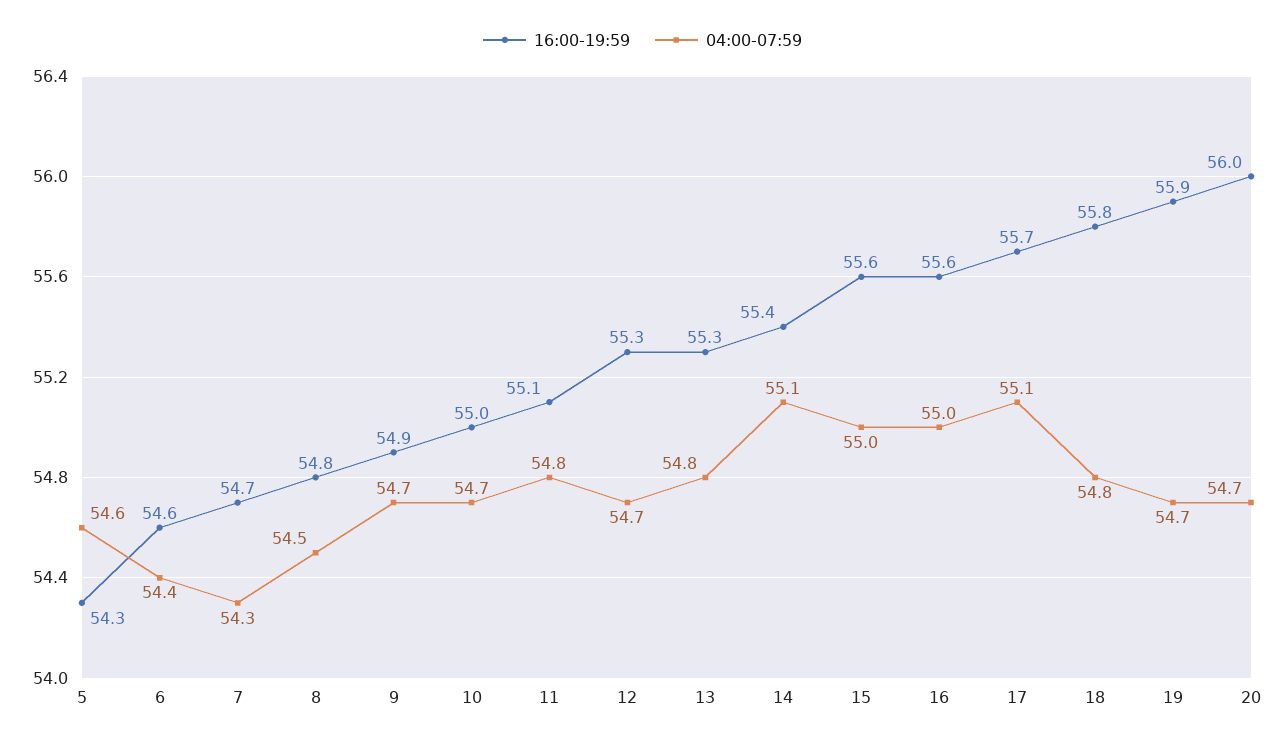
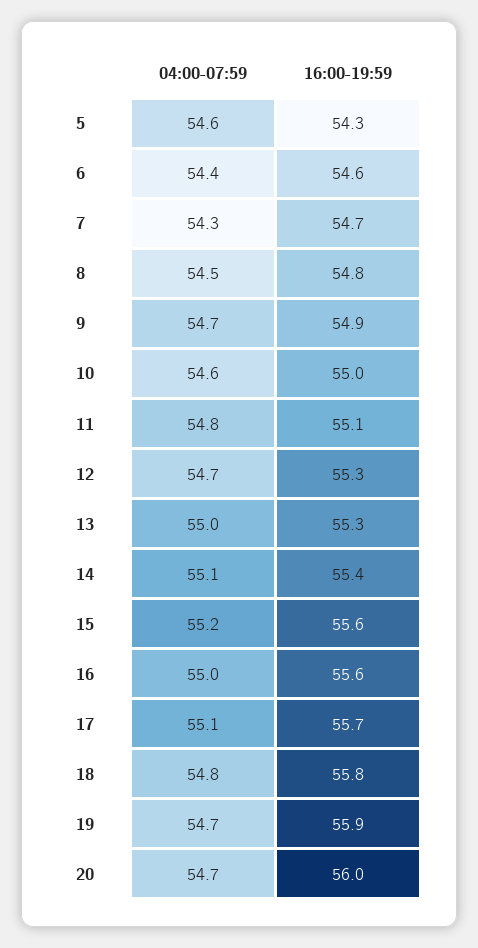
04:00-07:59, 10: 54.7 -> 54.6
04:00-07:59, 13: 54.8 -> 55
04:00-07:59, 15: 55 -> 55.2

